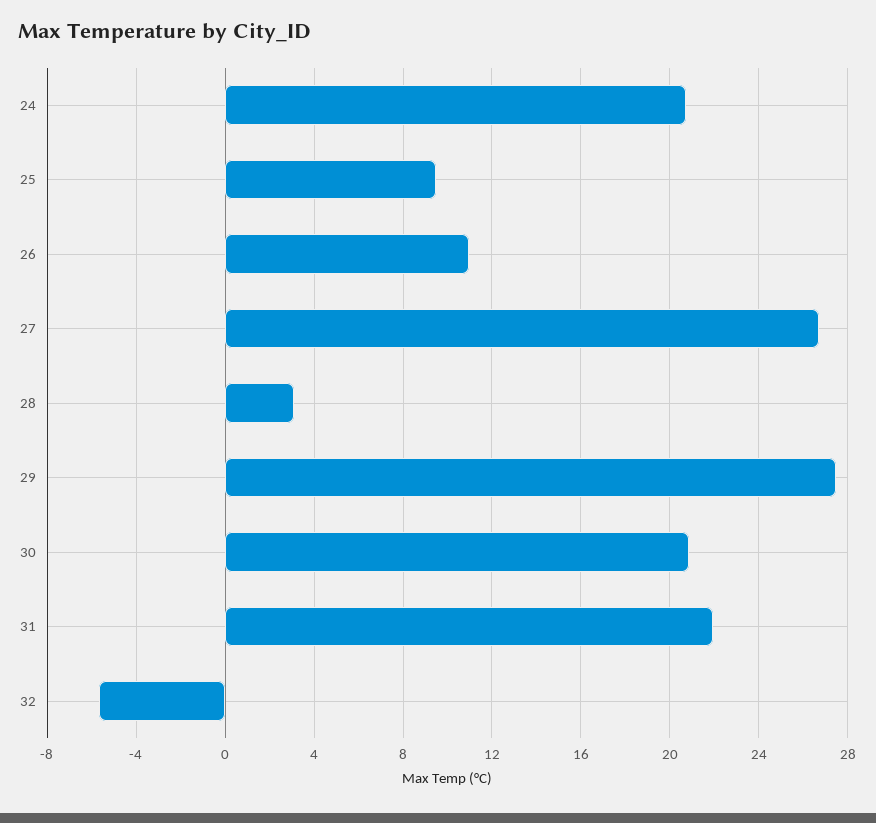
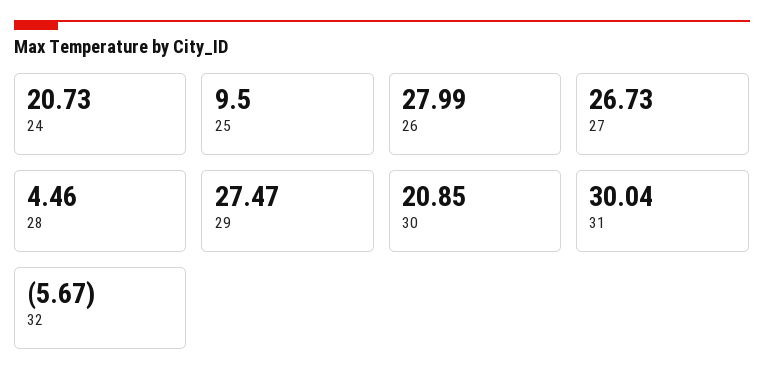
26: 11 -> 27.99
28: 3 -> 4.46
31: 22 -> 30.04

